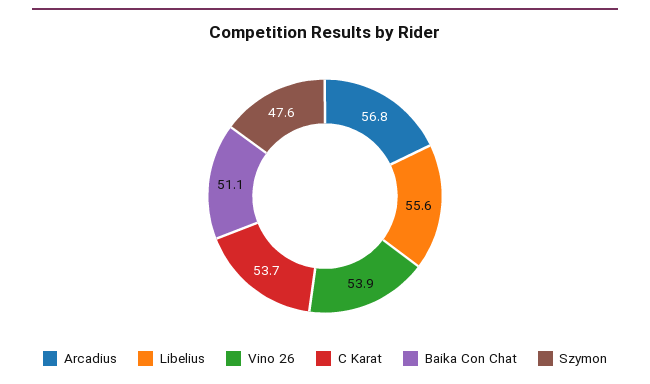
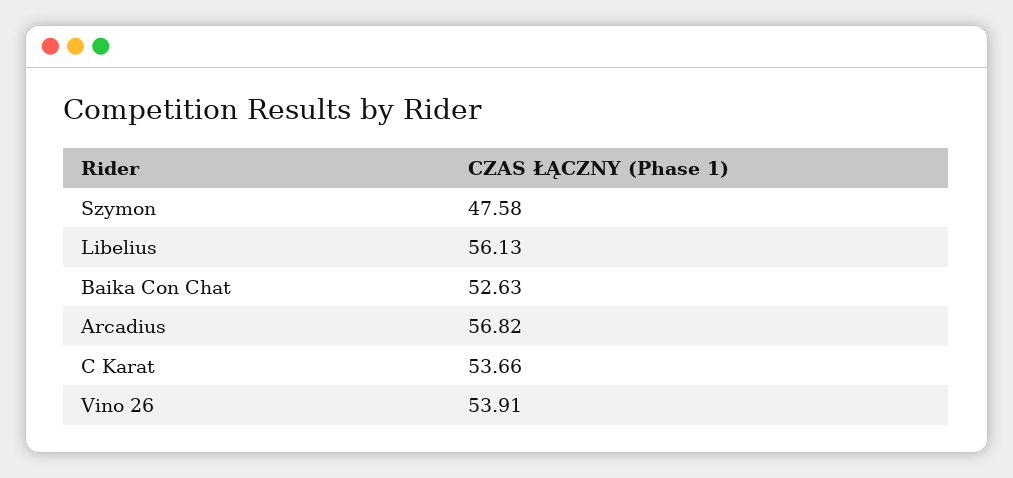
Libelius: 55.6 -> 56.13
Baika Con Chat: 51.1 -> 52.63

